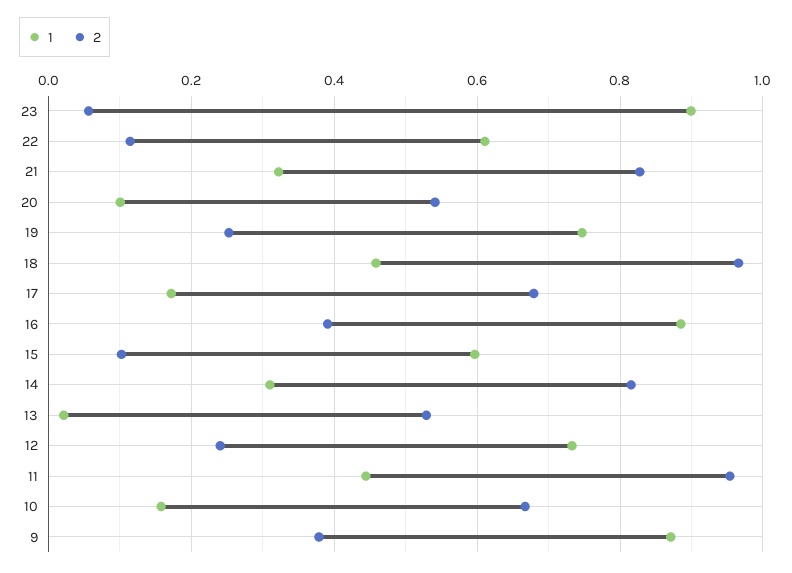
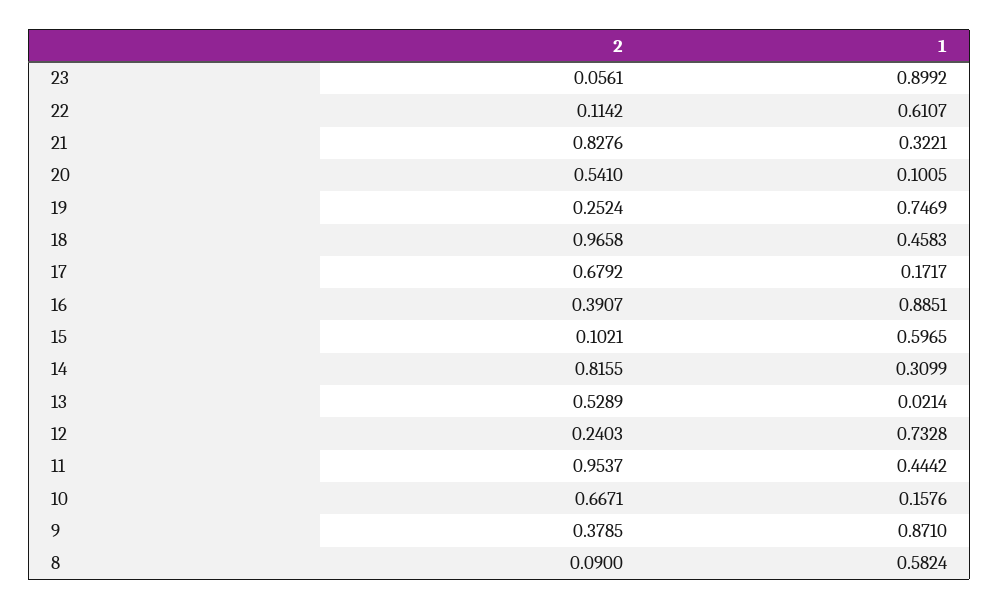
2, 8: none -> 0.09
1, 8: none -> 0.5824

